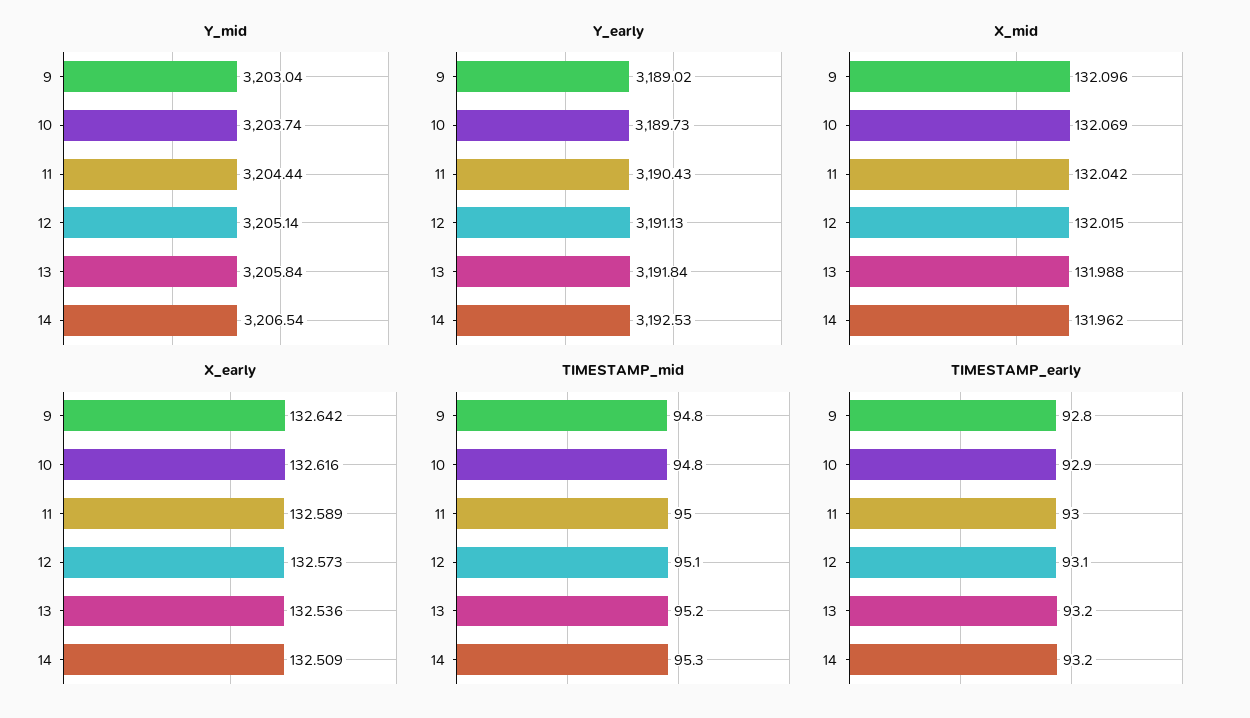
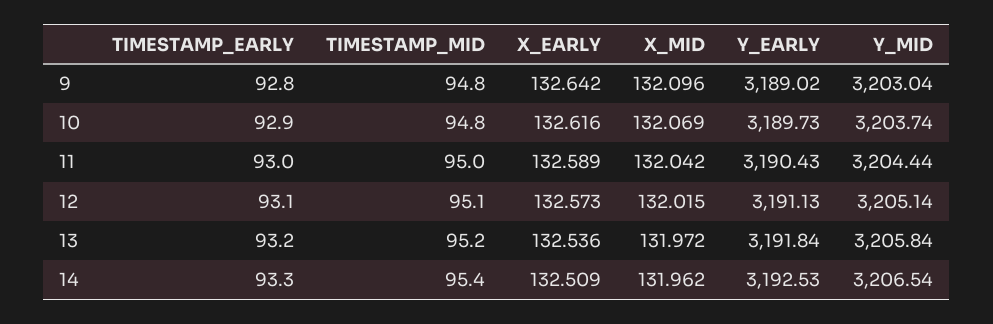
X_mid, 13: 131.988 -> 131.972
TIMESTAMP_mid, 14: 95.3 -> 95.4
TIMESTAMP_early, 14: 93.2 -> 93.3

